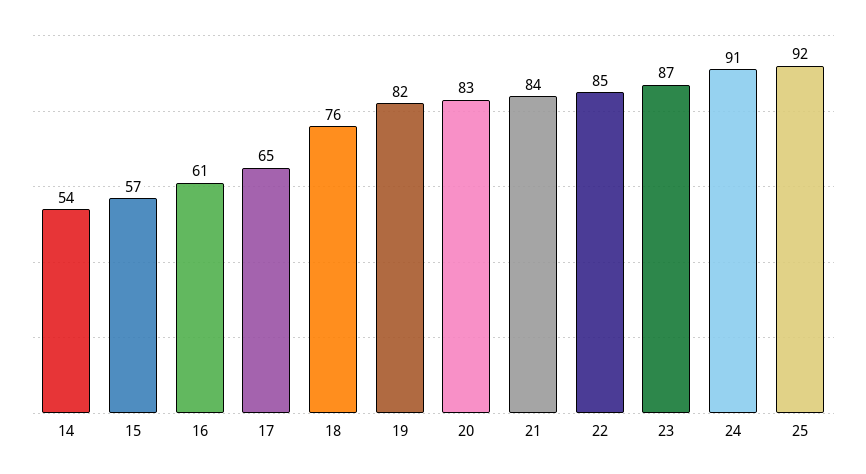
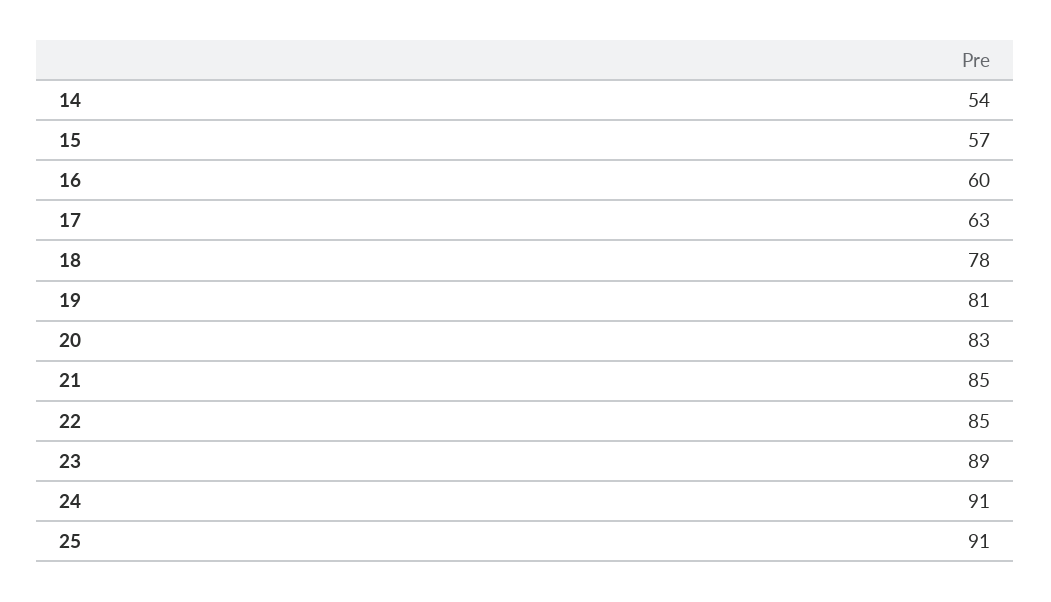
16: 61 -> 60
17: 65 -> 63
18: 76 -> 78
19: 82 -> 81
21: 84 -> 85
23: 87 -> 89
25: 92 -> 91

